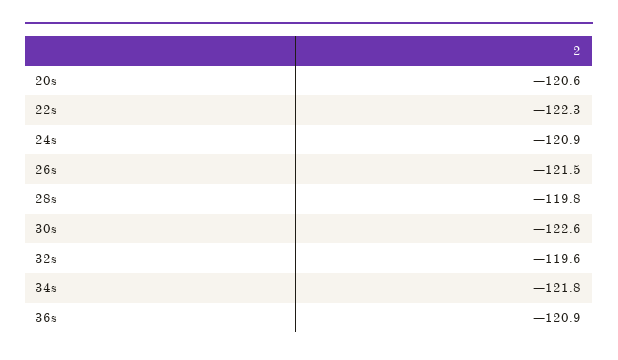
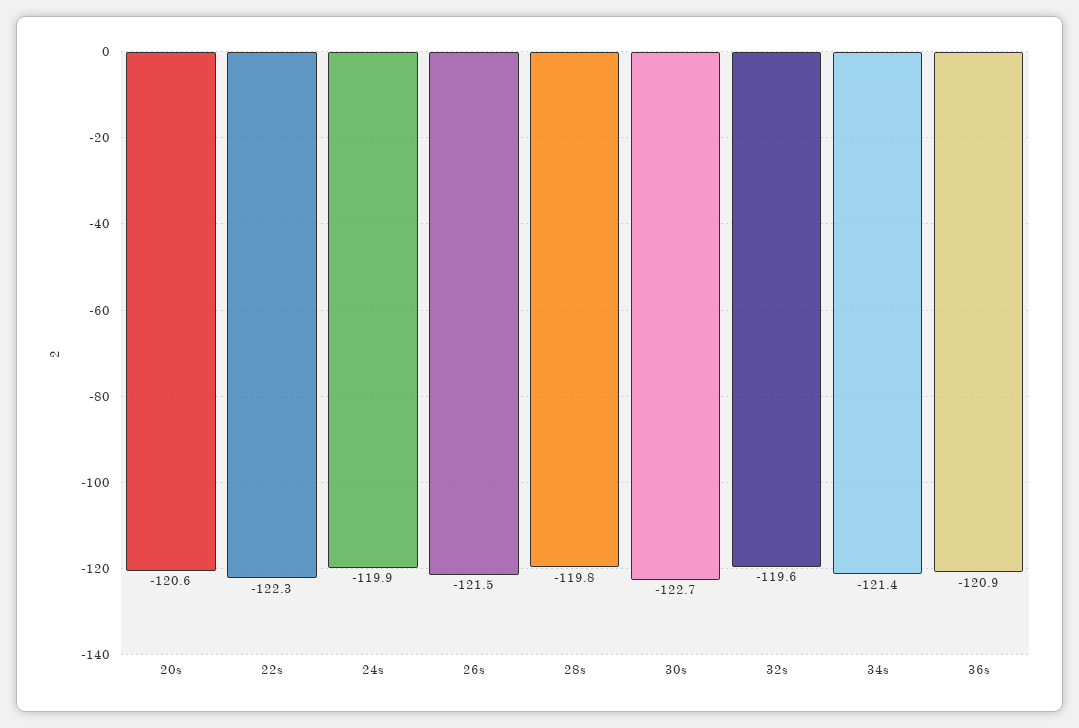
24s: -120.9 -> -119.9
30s: -122.6 -> -122.7
34s: -121.8 -> -121.4

